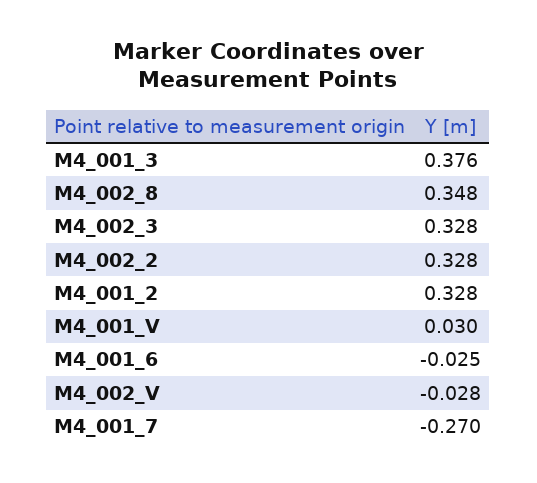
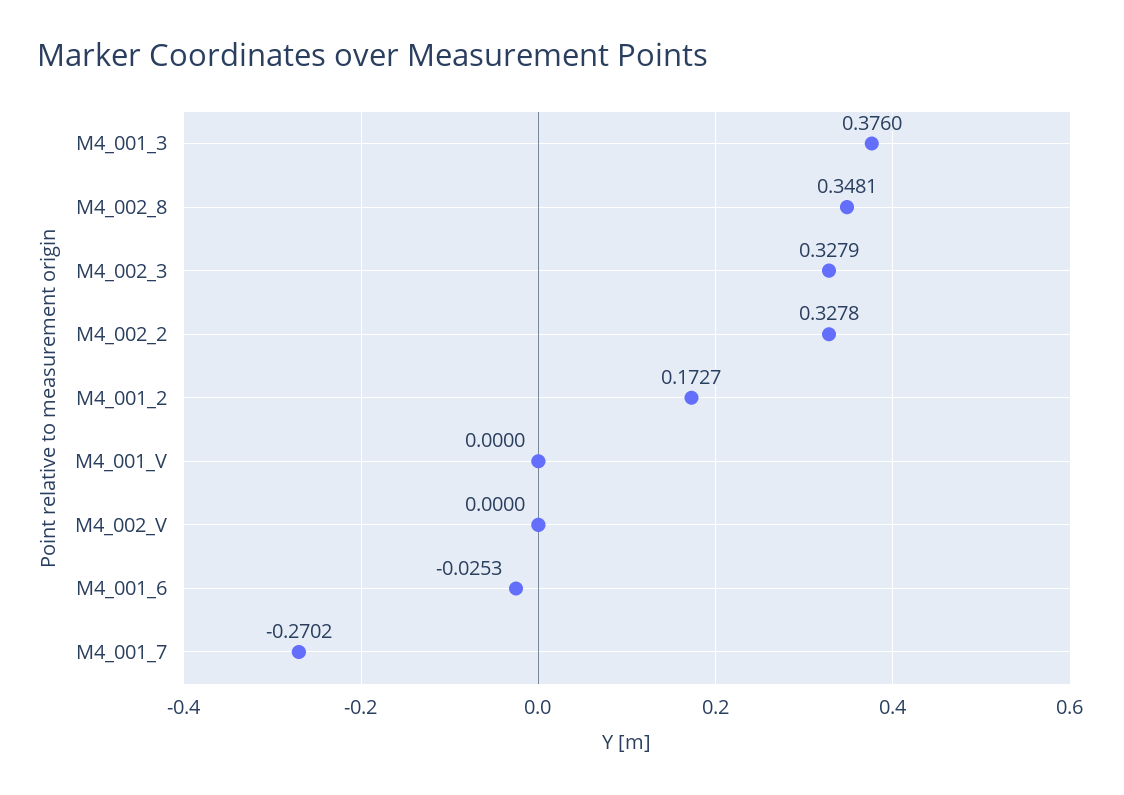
M4_001_2: 0.328 -> 0.1727
M4_001_V: 0.03 -> 0
M4_002_V: -0.028 -> 0

